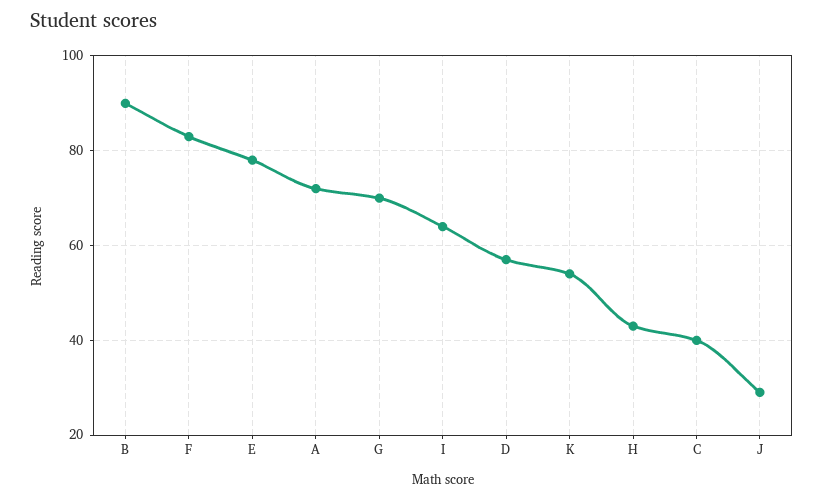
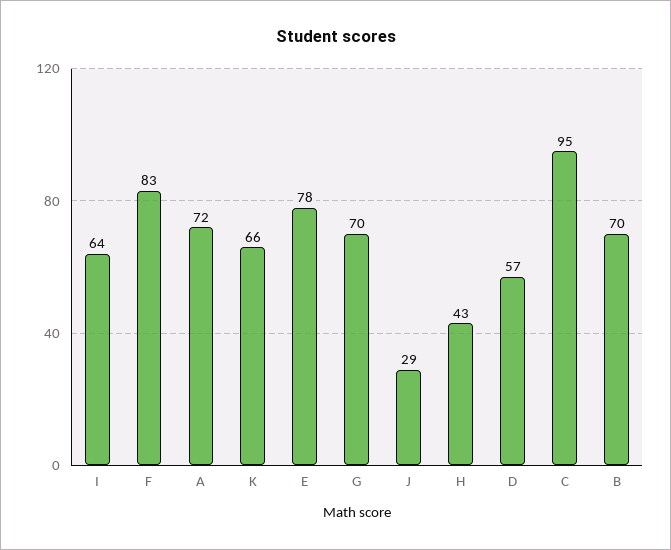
B: 90 -> 70
K: 55 -> 66
C: 40 -> 95

